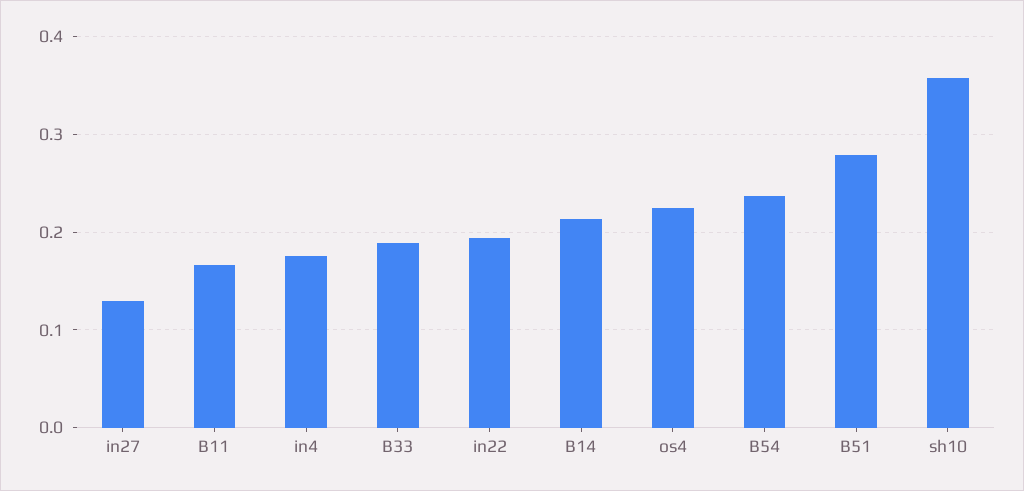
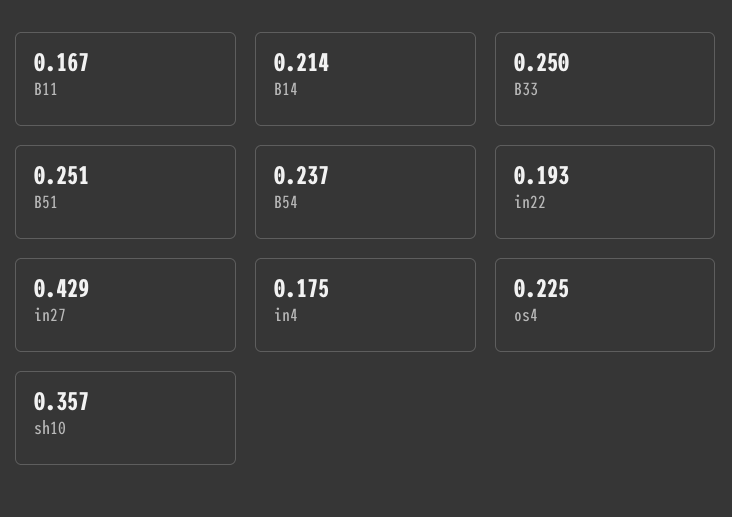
in27: 0.13 -> 0.429
B33: 0.19 -> 0.25
B51: 0.28 -> 0.251

